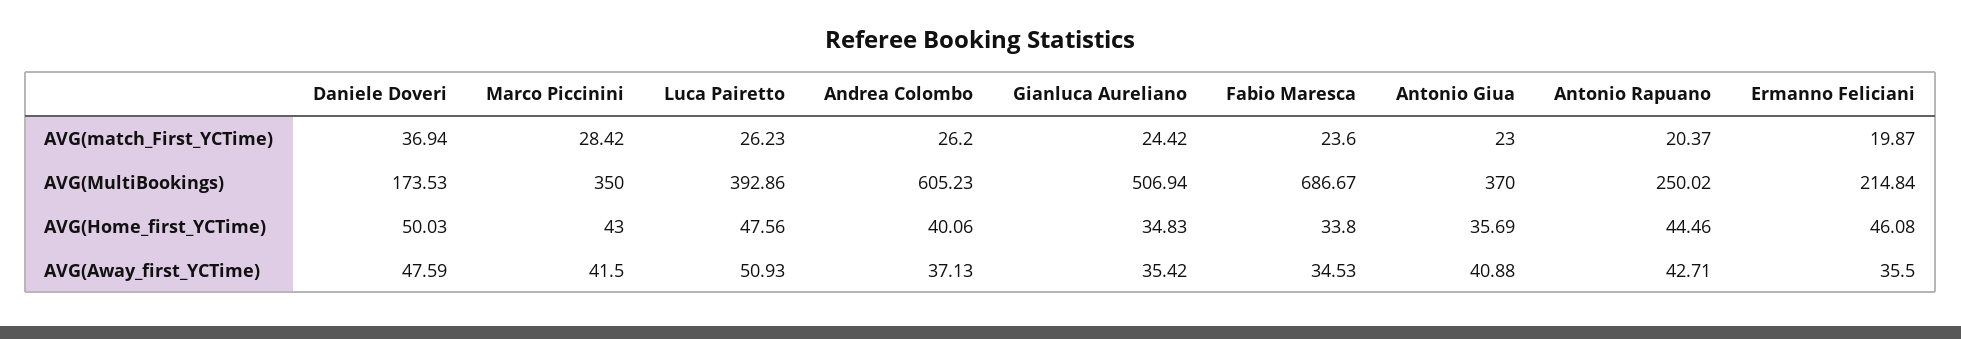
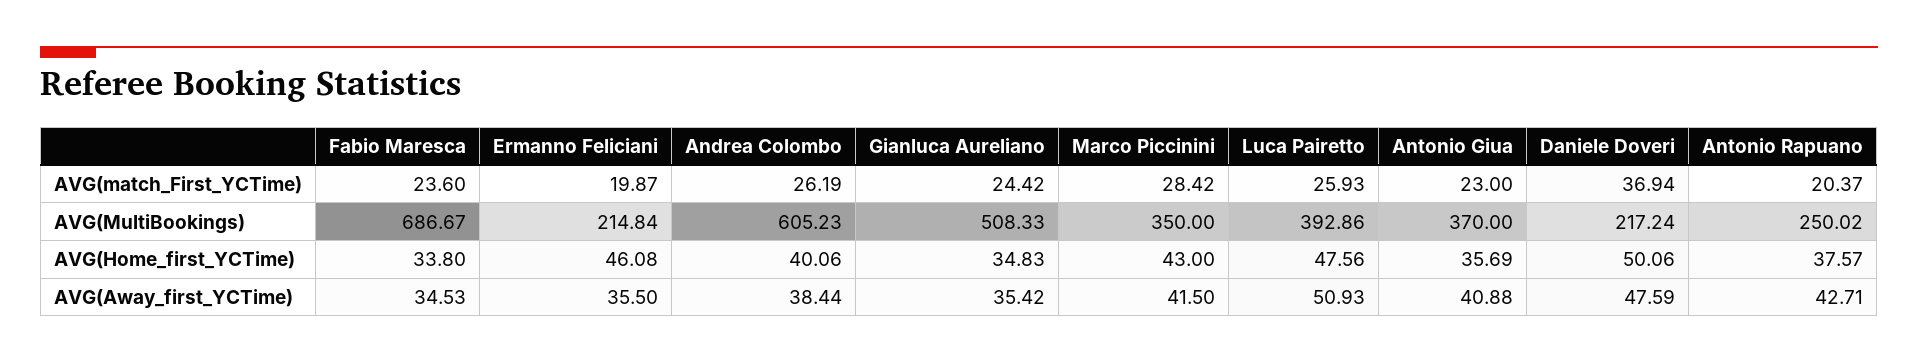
Luca Pairetto, AVG(match_First_YCTime): 26.23 -> 25.93
Andrea Colombo, AVG(match_First_YCTime): 26.2 -> 26.19
Daniele Doveri, AVG(MultiBookings): 173.53 -> 217.24
Gianluca Aureliano, AVG(MultiBookings): 506.94 -> 508.33
Daniele Doveri, AVG(Home_first_YCTime): 50.03 -> 50.06
Antonio Rapuano, AVG(Home_first_YCTime): 44.46 -> 37.57
Andrea Colombo, AVG(Away_first_YCTime): 37.13 -> 38.44

